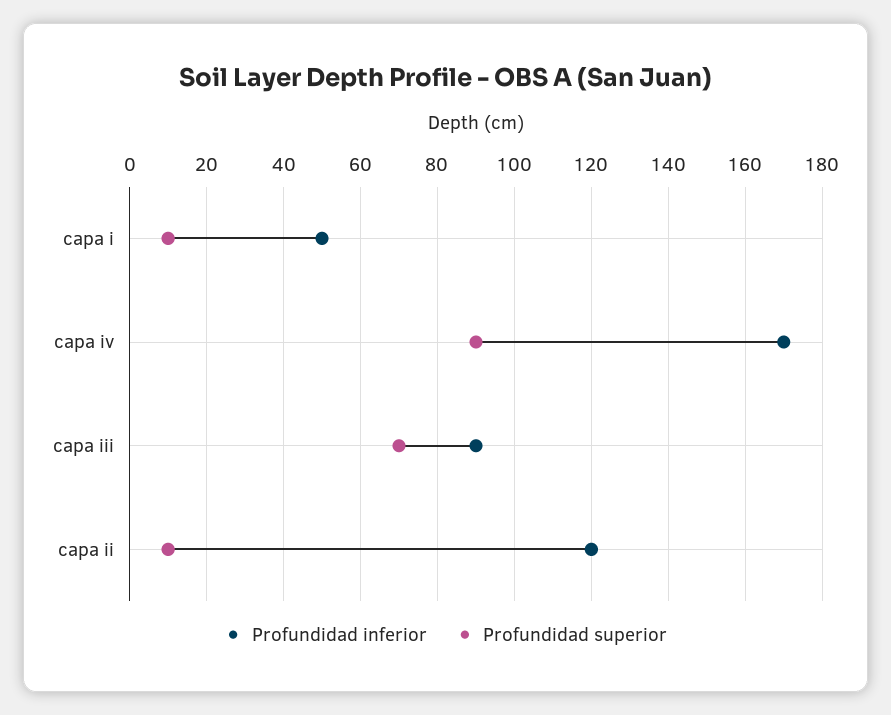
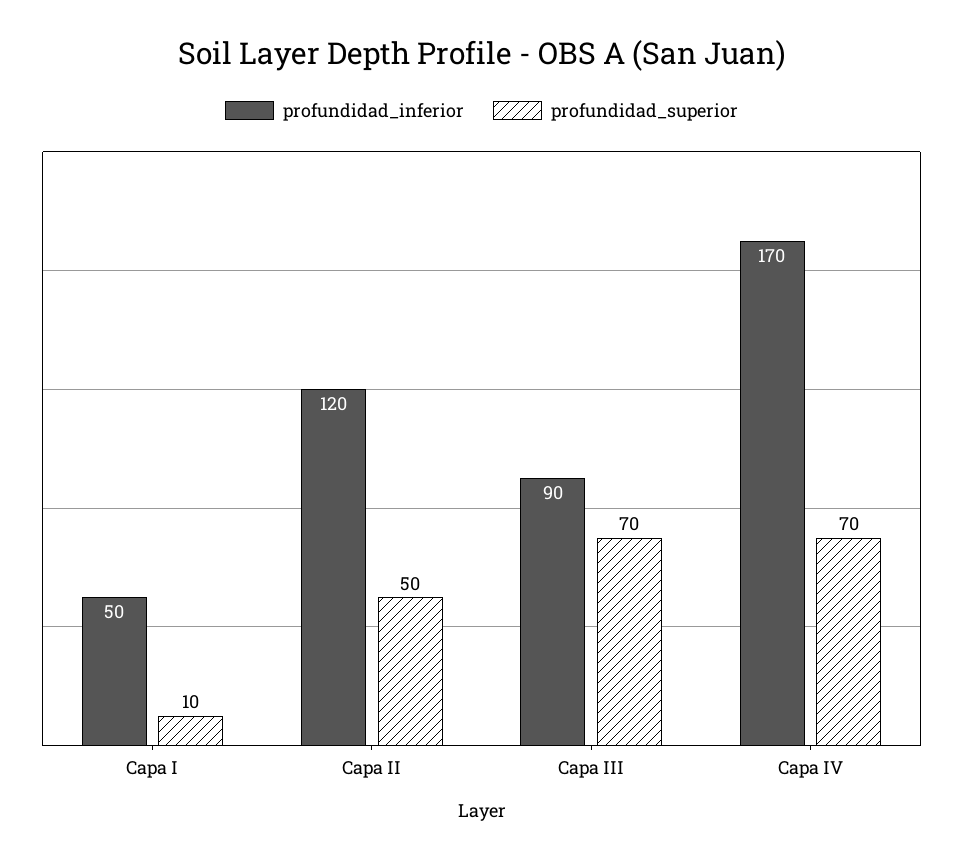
Profundidad superior, capa iv: 90 -> 70
Profundidad superior, capa ii: 10 -> 50

